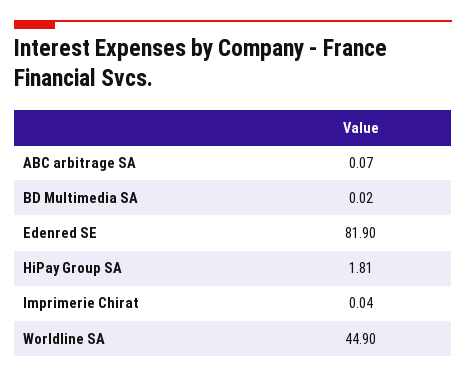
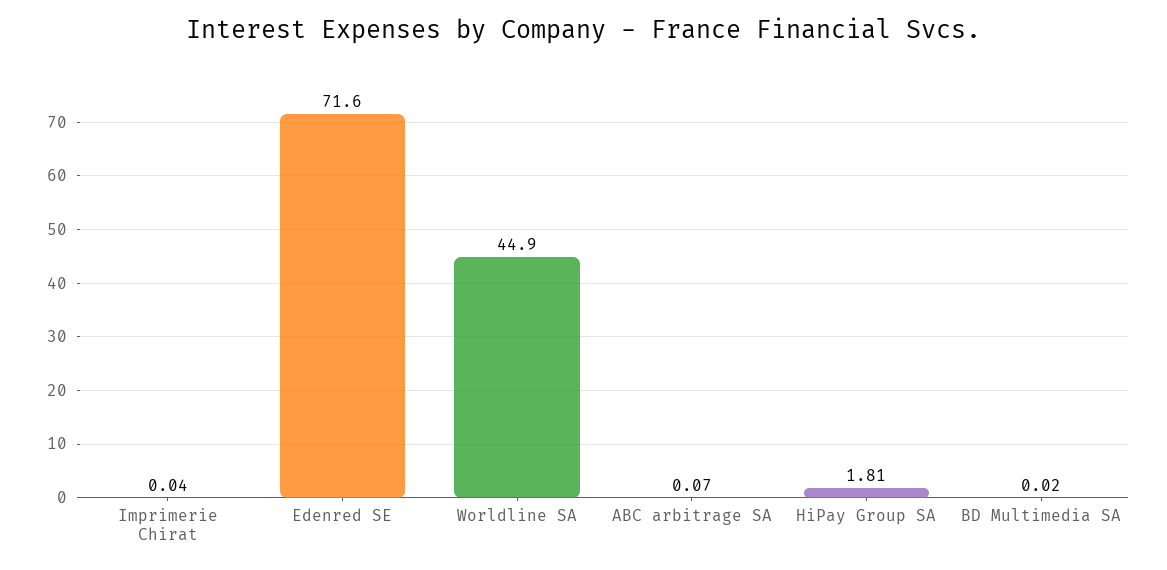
Edenred SE: 81.9 -> 71.6

